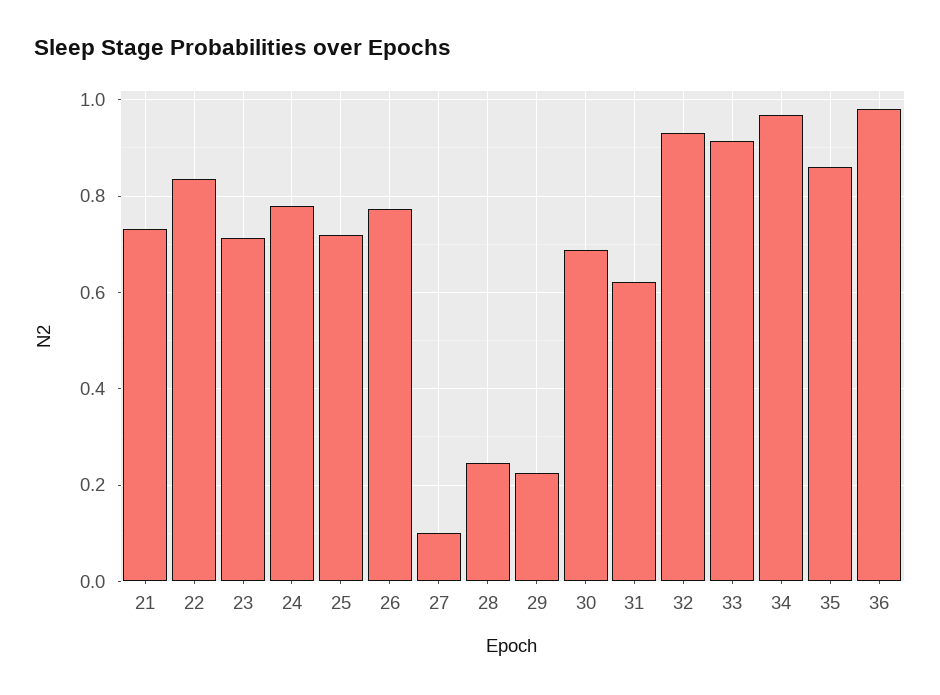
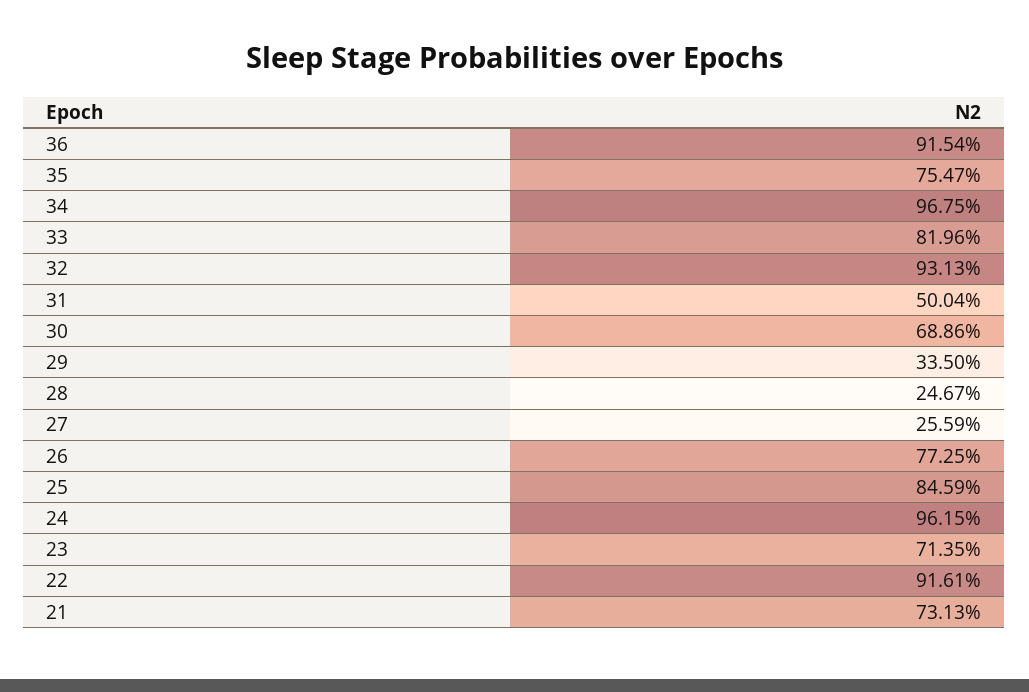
22: 0.84 -> 0.9161
24: 0.78 -> 0.9615
25: 0.72 -> 0.8459
27: 0.1 -> 0.2559
29: 0.22 -> 0.335
31: 0.62 -> 0.5004
33: 0.92 -> 0.8196
35: 0.86 -> 0.7547
36: 0.98 -> 0.9154

